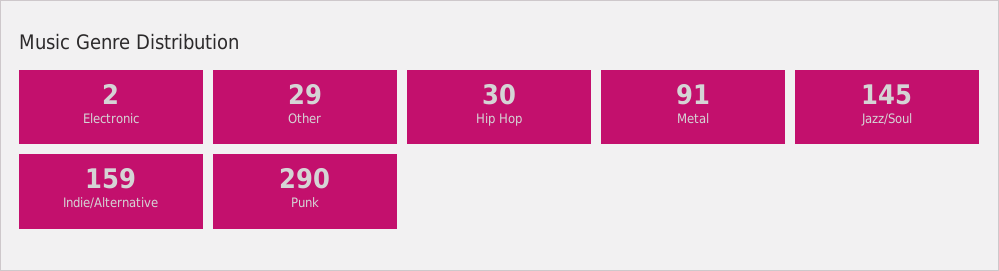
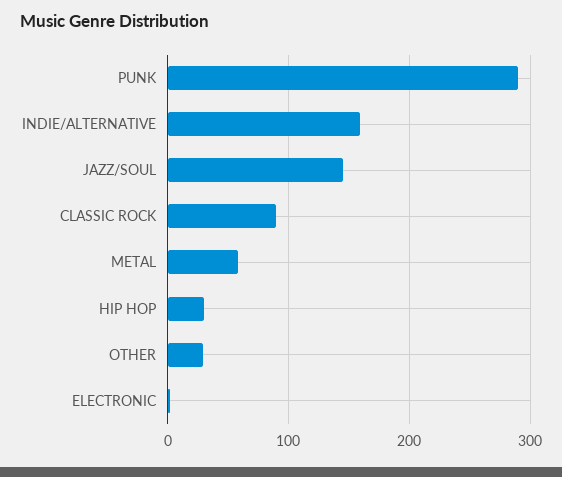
Metal: 91 -> 60
CLASSIC ROCK: none -> 90

